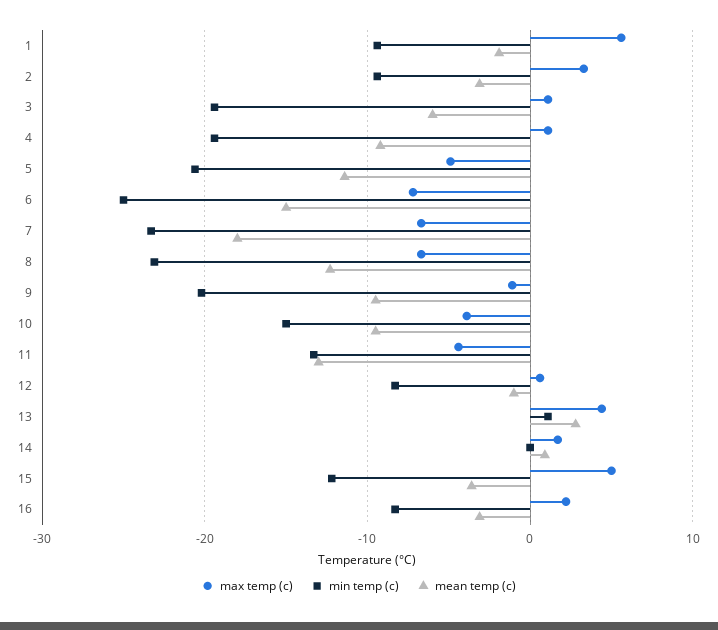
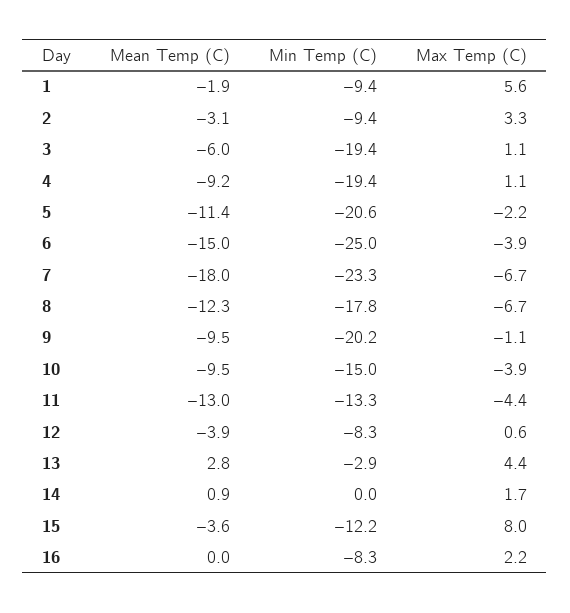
max temp (c), 5: -5 -> -2.2
max temp (c), 6: -7 -> -3.9
min temp (c), 8: -23 -> -17.8
mean temp (c), 12: -1 -> -3.9
min temp (c), 13: 1 -> -2.9
max temp (c), 15: 5 -> 8
mean temp (c), 16: -3 -> 0

